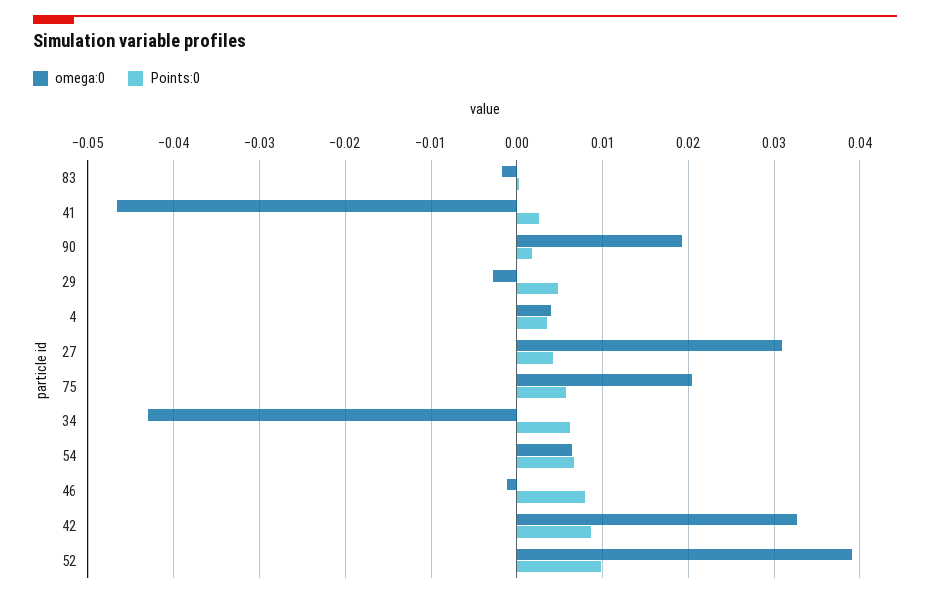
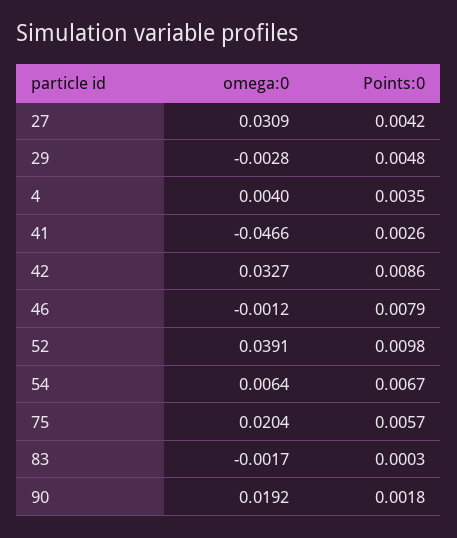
omega:0, 34: -0.043 -> none
Points:0, 34: 0.006 -> none

